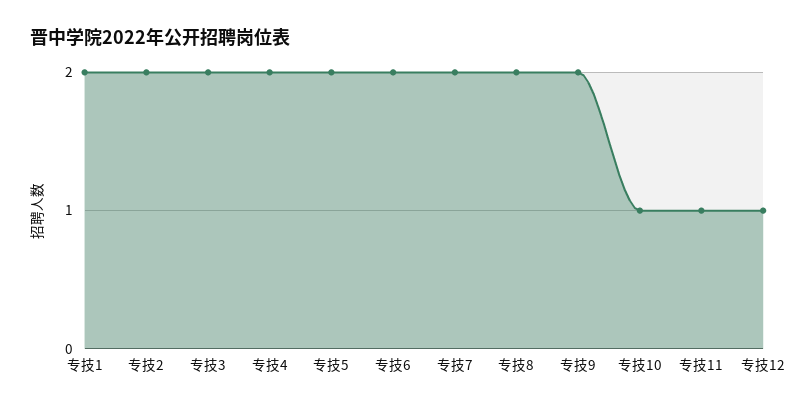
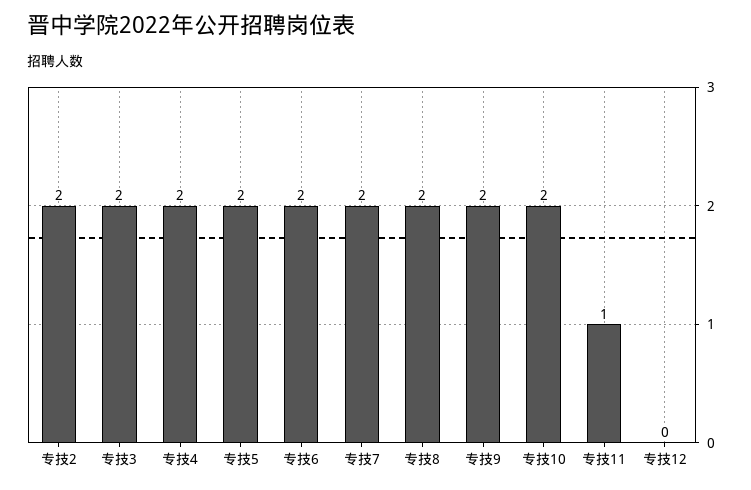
专技1: 2 -> none
专技10: 1 -> 2
专技12: 1 -> 0

